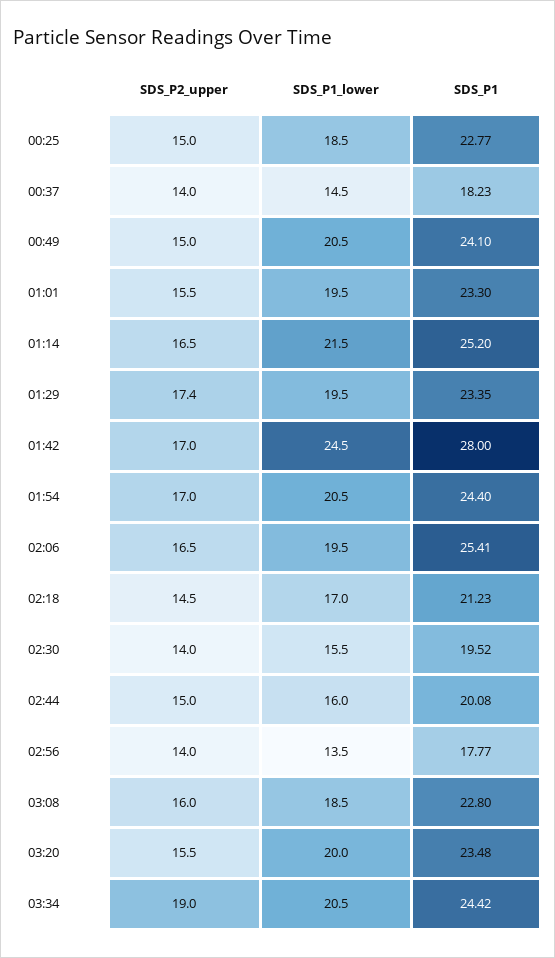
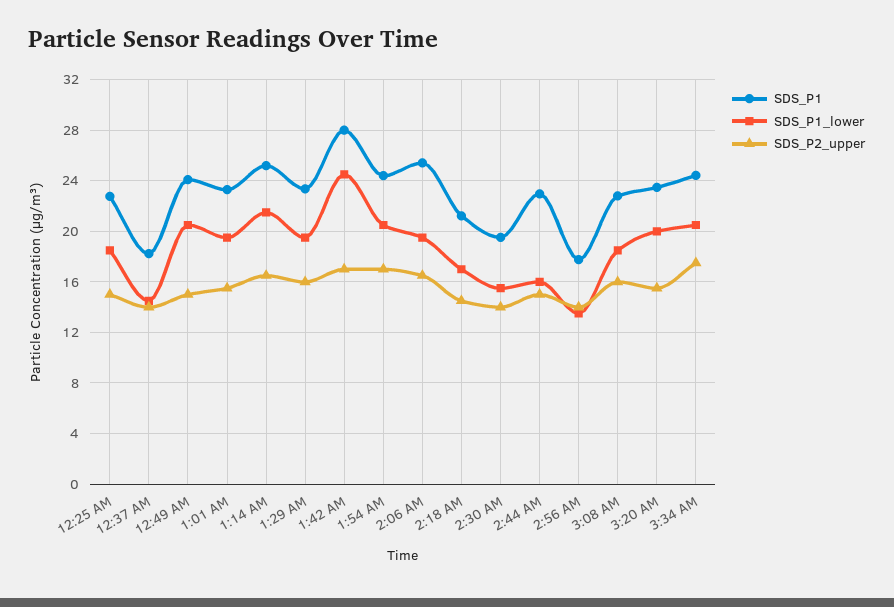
SDS_P2_upper, 01:29: 17.4 -> 16
SDS_P1, 02:44: 20.08 -> 23
SDS_P2_upper, 03:34: 19 -> 17.5

